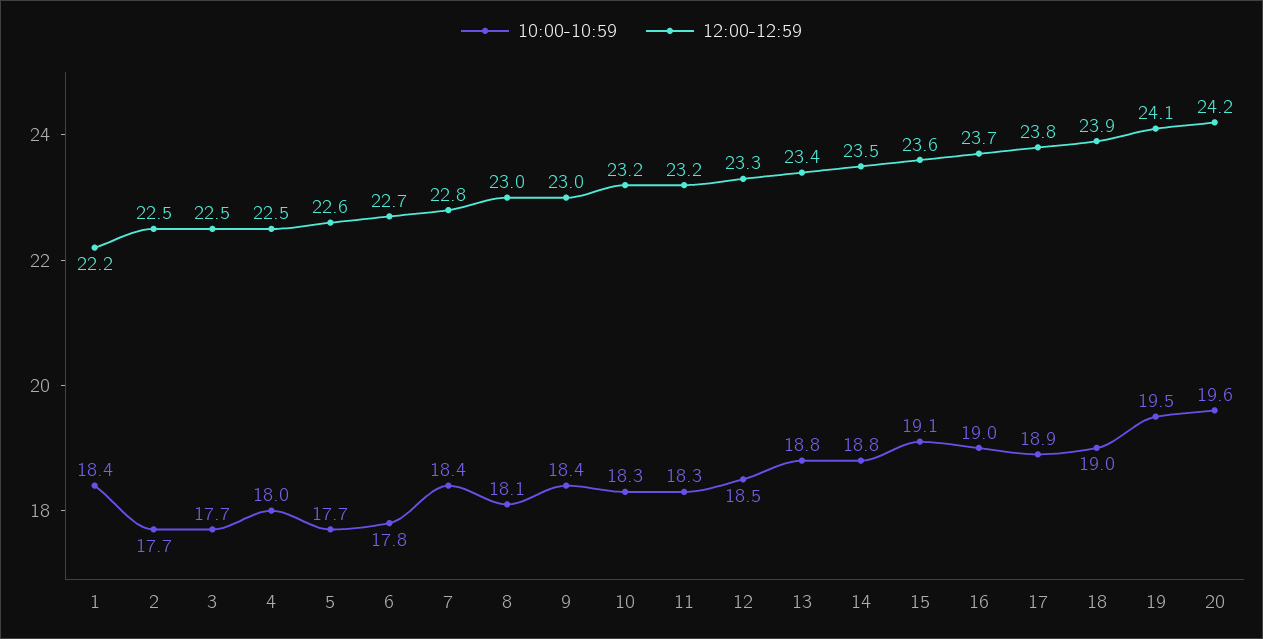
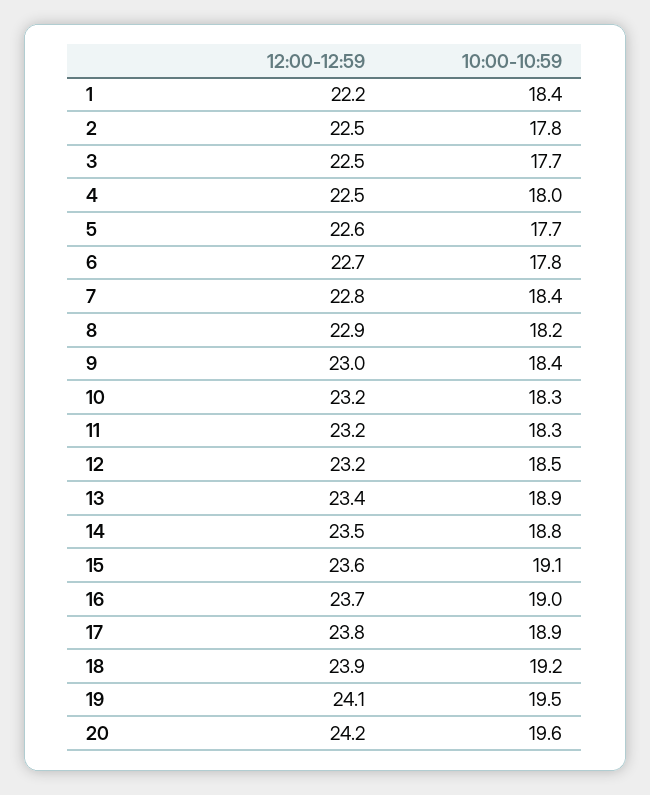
10:00-10:59, 2: 17.7 -> 17.8
10:00-10:59, 8: 18.1 -> 18.2
12:00-12:59, 8: 23 -> 22.9
12:00-12:59, 12: 23.3 -> 23.2
10:00-10:59, 13: 18.8 -> 18.9
10:00-10:59, 18: 19 -> 19.2

